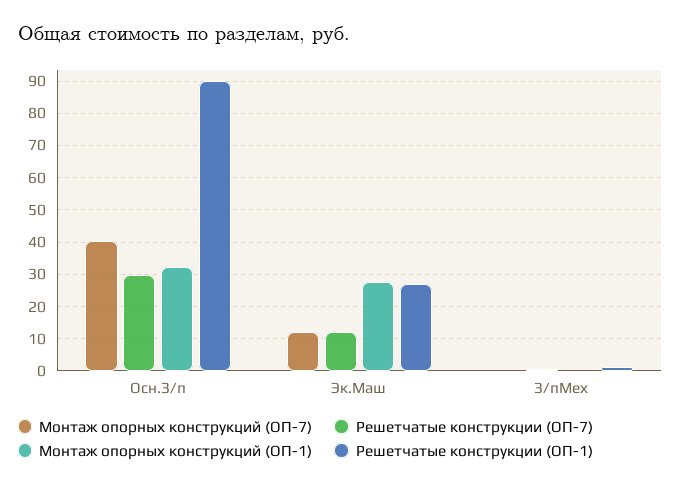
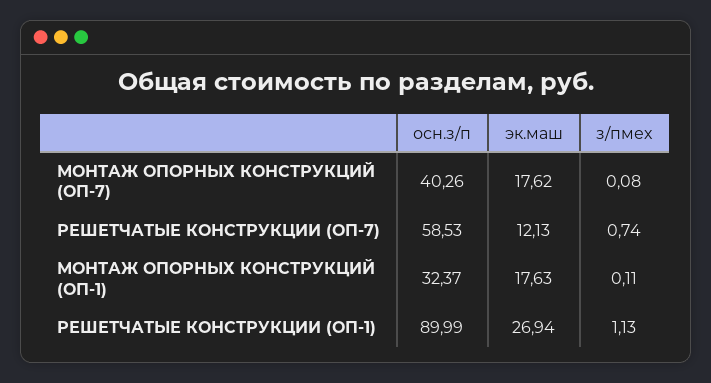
Решетчатые конструкции (ОП-7), Осн.З/п: 30 -> 58.53
Монтаж опорных конструкций (ОП-7), Эк.Маш: 12 -> 17.62
Монтаж опорных конструкций (ОП-1), Эк.Маш: 28 -> 17.63

